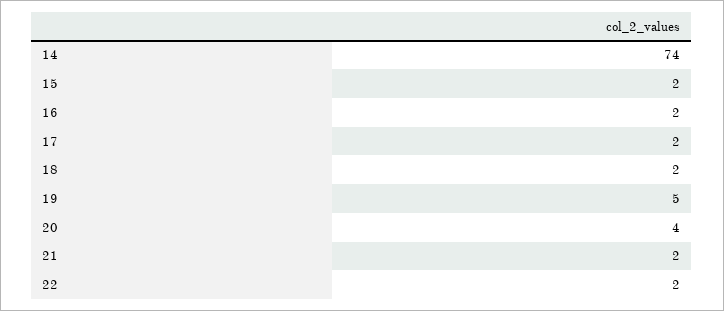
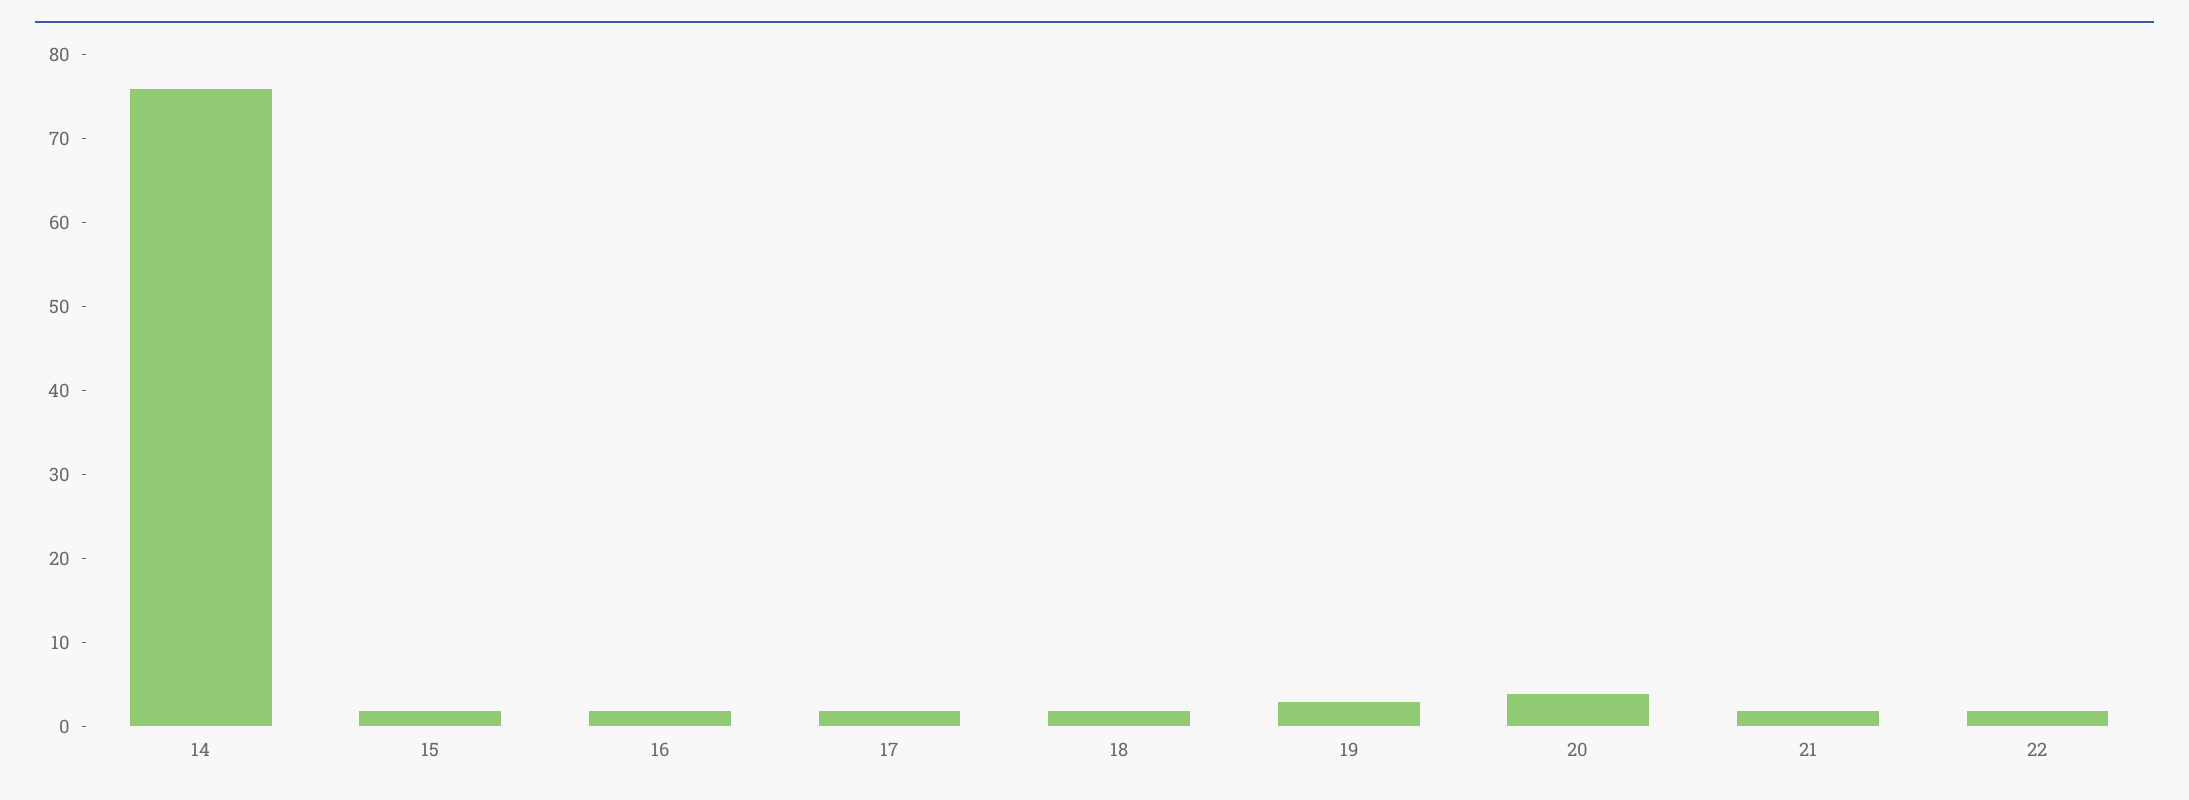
14: 74 -> 76
19: 5 -> 3

